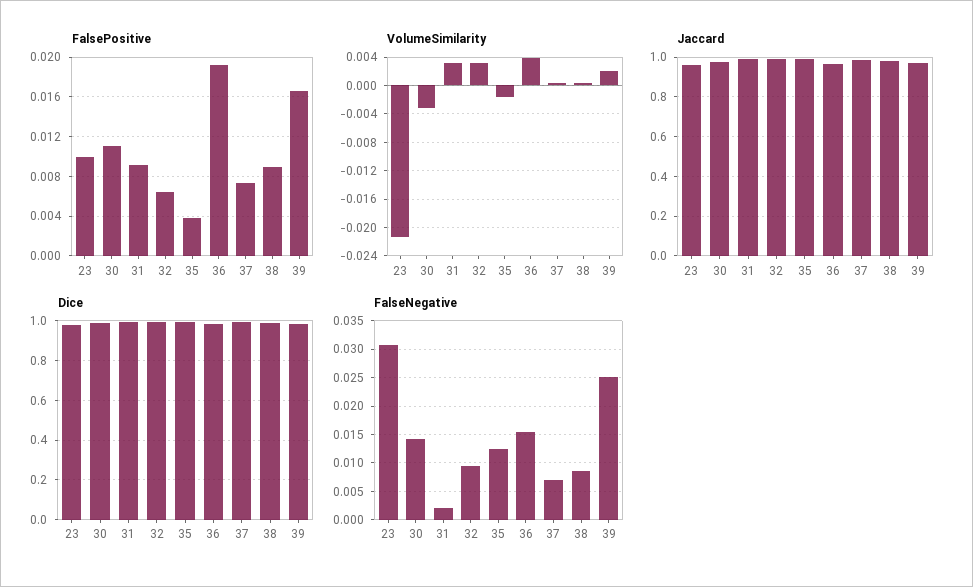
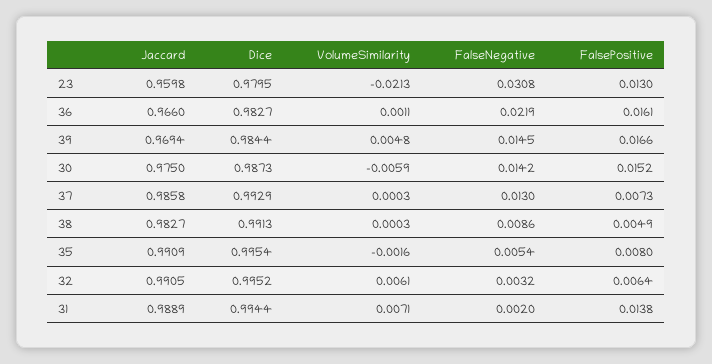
FalsePositive, 23: 0.01 -> 0.013
FalsePositive, 30: 0.011 -> 0.0152
FalsePositive, 31: 0.009 -> 0.0138
FalsePositive, 35: 0.004 -> 0.008
FalsePositive, 36: 0.019 -> 0.0161
FalsePositive, 38: 0.009 -> 0.0049
VolumeSimilarity, 30: -0.003 -> -0.0059
VolumeSimilarity, 31: 0.003 -> 0.0071
VolumeSimilarity, 32: 0.003 -> 0.0061
VolumeSimilarity, 36: 0.004 -> 0.0011
VolumeSimilarity, 39: 0.002 -> 0.0048
FalseNegative, 32: 0.01 -> 0.0032
FalseNegative, 35: 0.0125 -> 0.0054
FalseNegative, 36: 0.015 -> 0.0219
FalseNegative, 37: 0.0075 -> 0.013
FalseNegative, 39: 0.025 -> 0.0145

